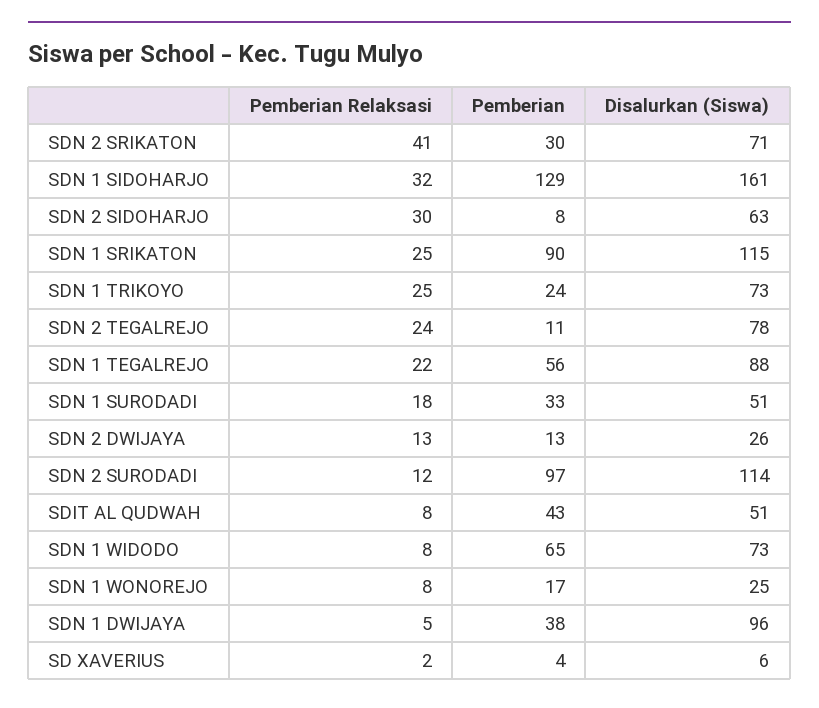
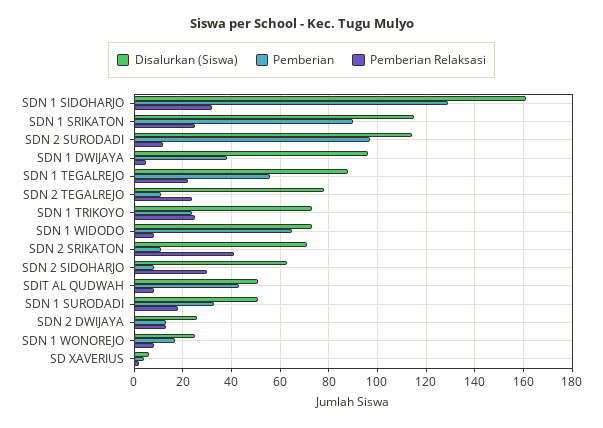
Pemberian, SDN 2 SRIKATON: 30 -> 10

